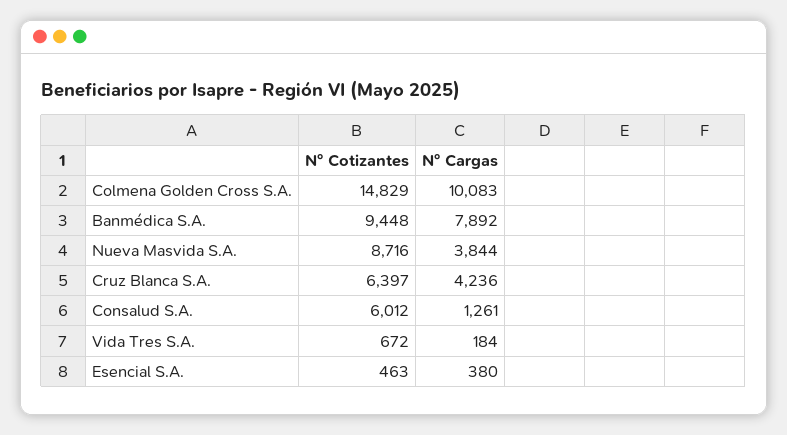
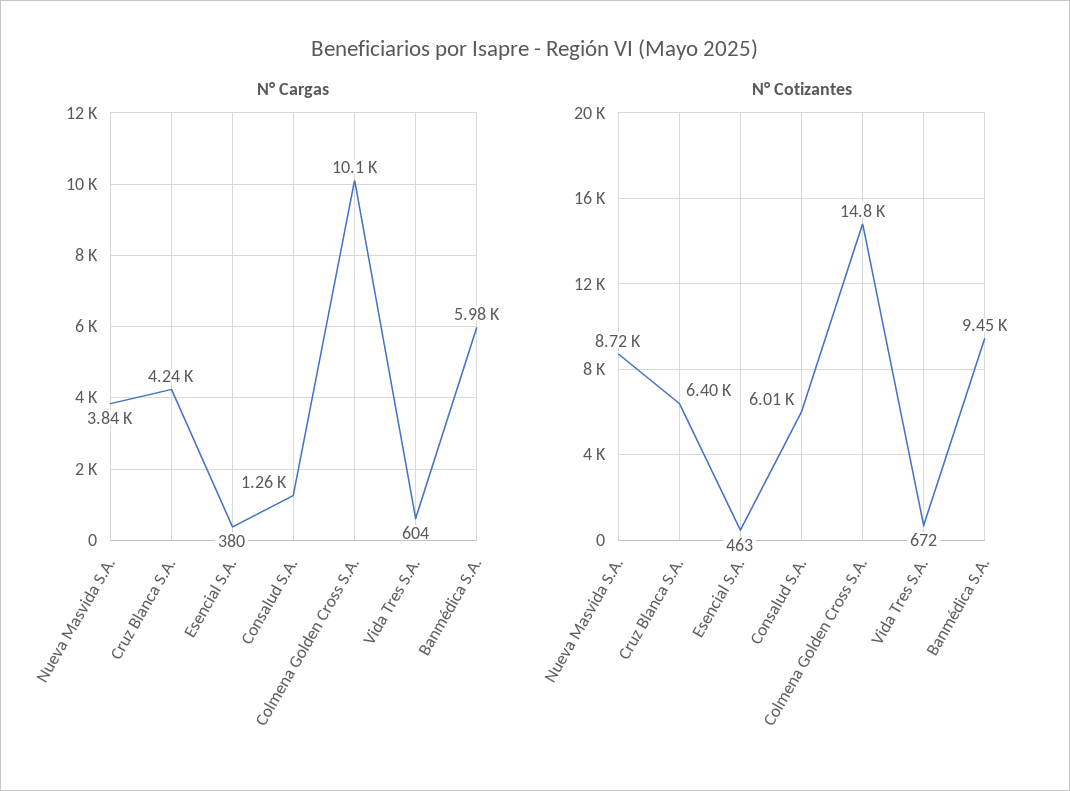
N° Cargas, Banmédica S.A.: 7892 -> 5980
N° Cargas, Vida Tres S.A.: 184 -> 604

